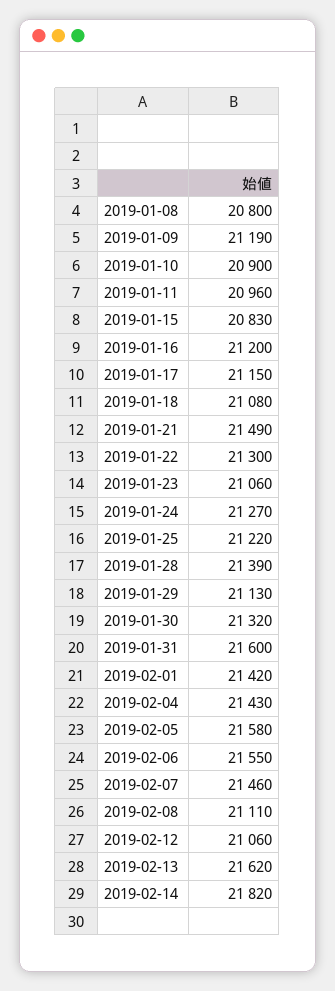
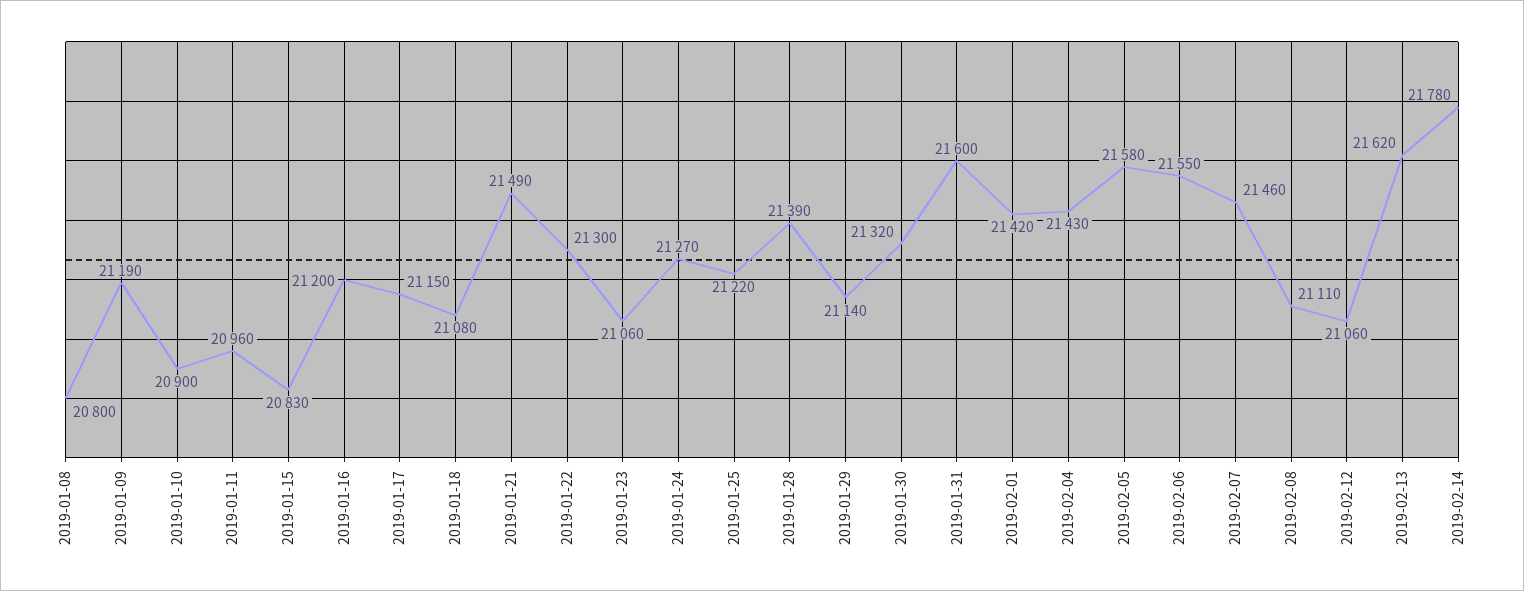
2019-01-29: 21130 -> 21140
2019-02-14: 21820 -> 21780

